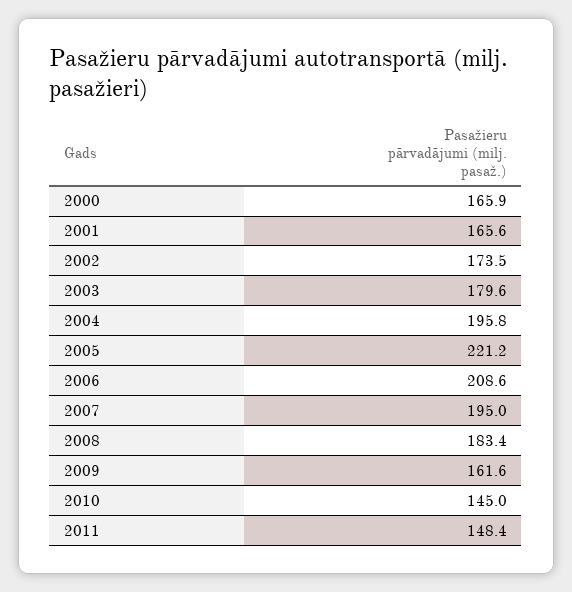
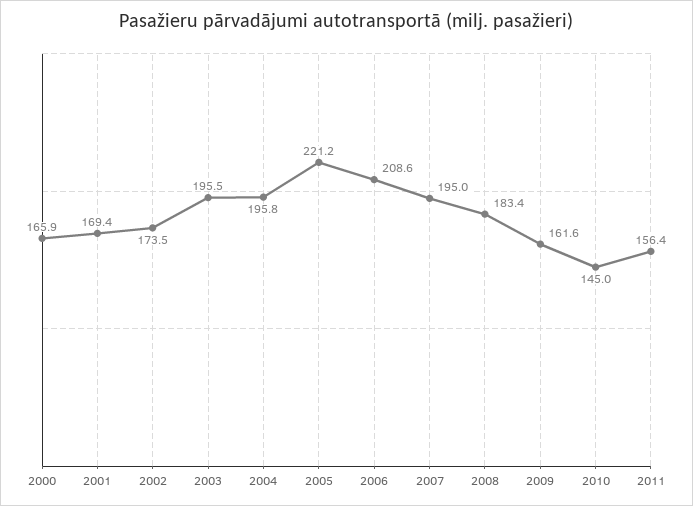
2001: 165.6 -> 169.4
2003: 179.6 -> 195.5
2011: 148.4 -> 156.4

